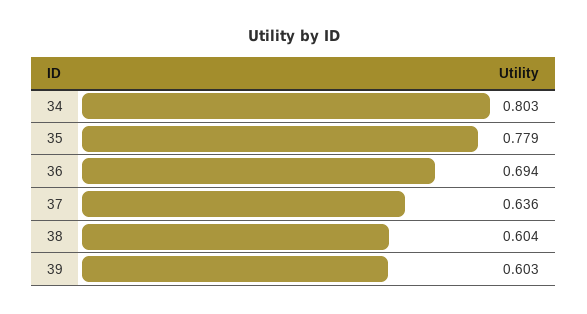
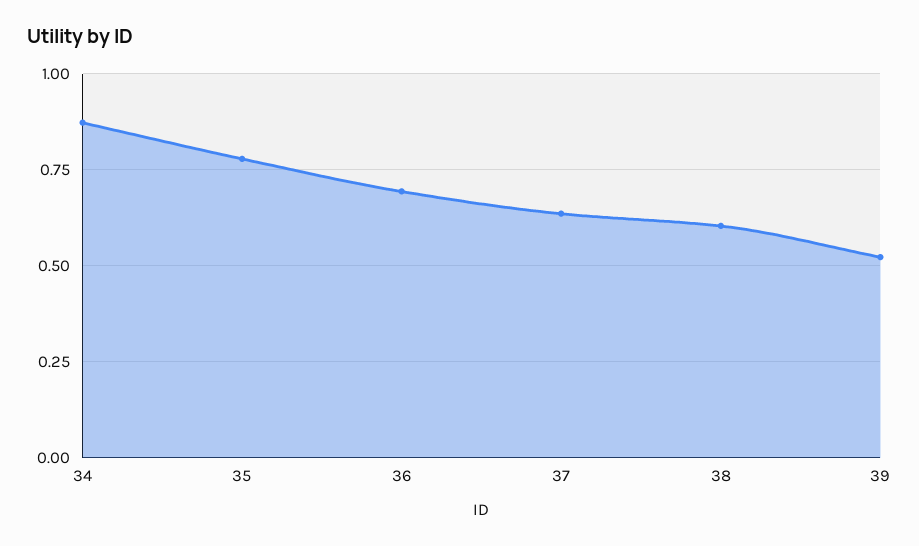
34: 0.803 -> 0.875
39: 0.603 -> 0.525

